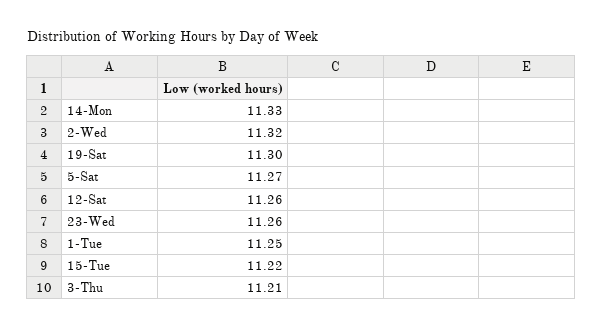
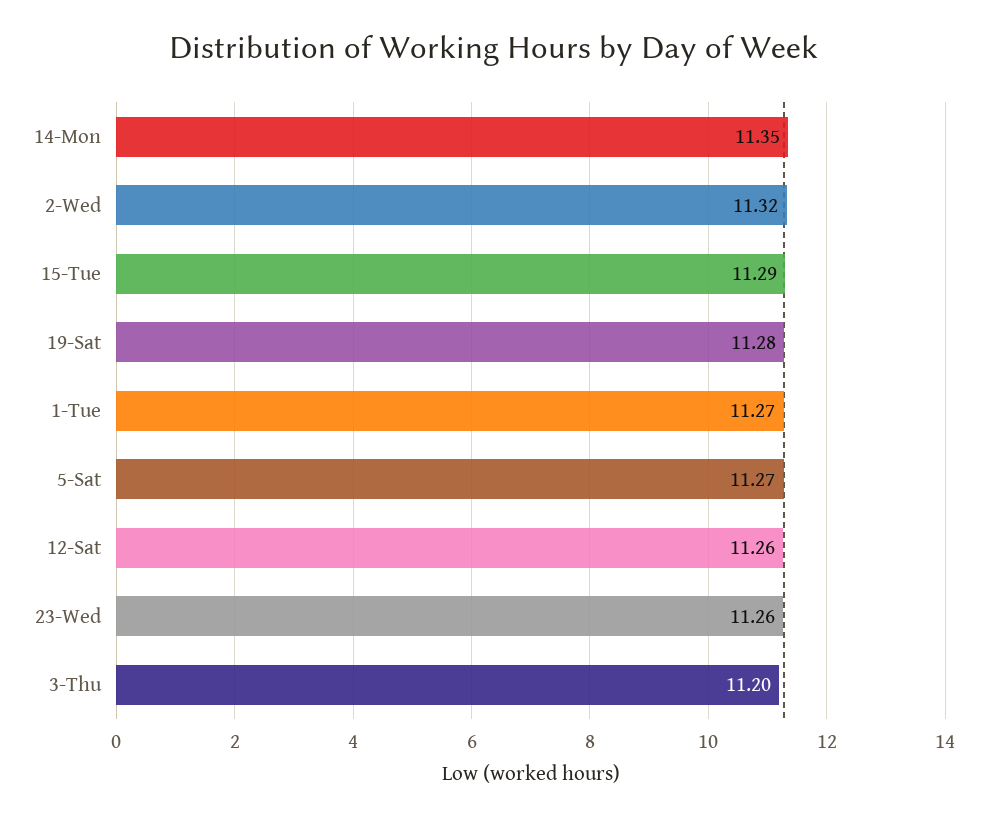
14-Mon: 11.33 -> 11.35
19-Sat: 11.3 -> 11.28
1-Tue: 11.25 -> 11.27
15-Tue: 11.22 -> 11.29
3-Thu: 11.21 -> 11.2

